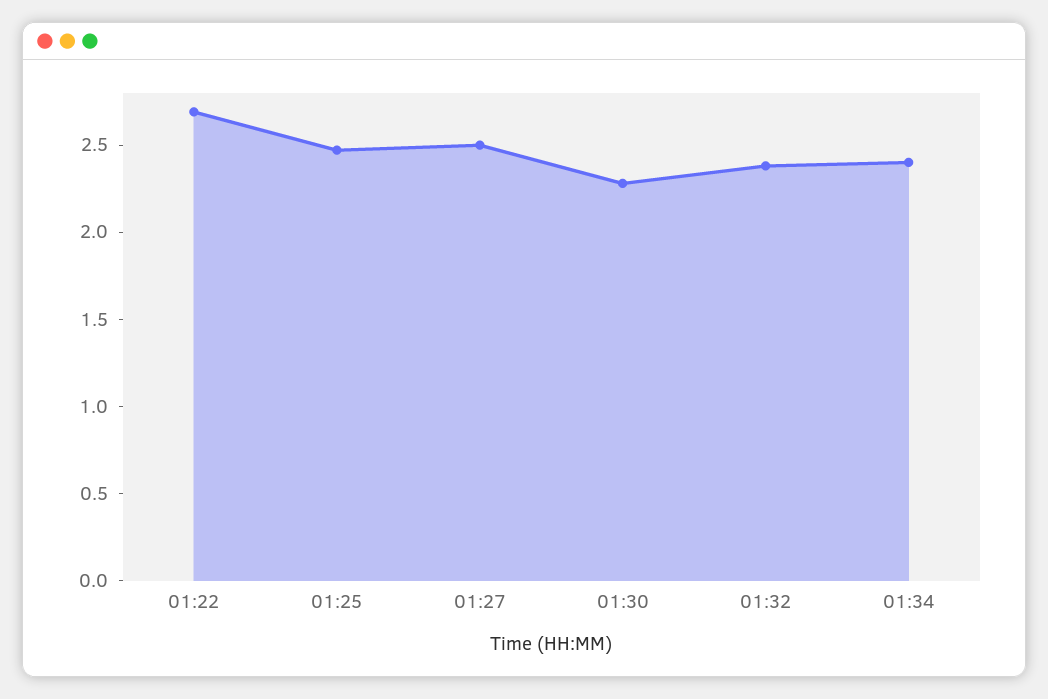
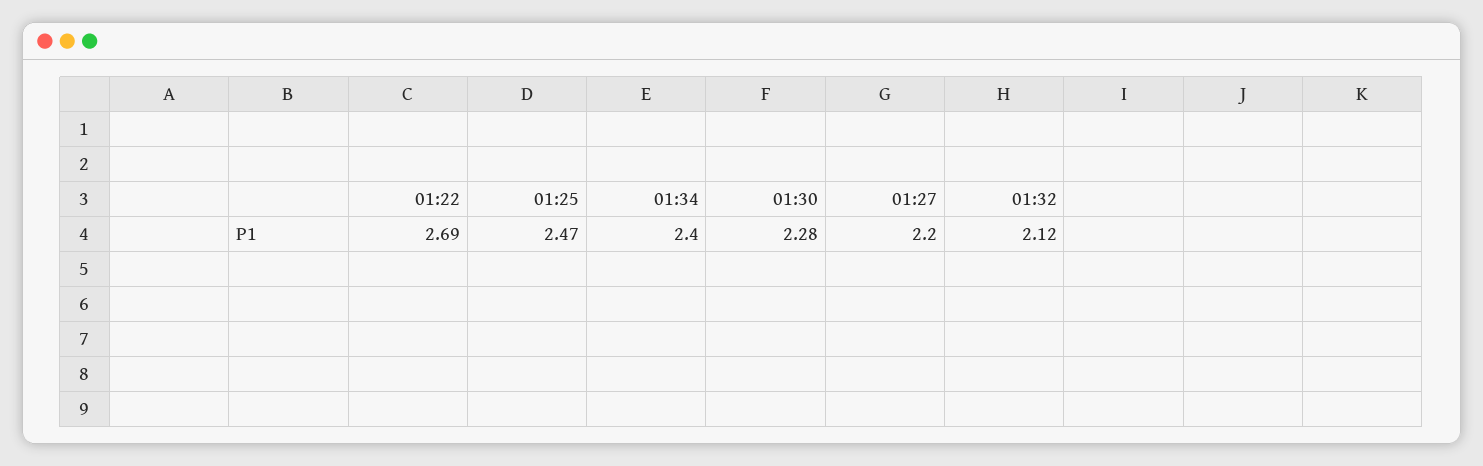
01:27: 2.5 -> 2.2
01:32: 2.4 -> 2.12

